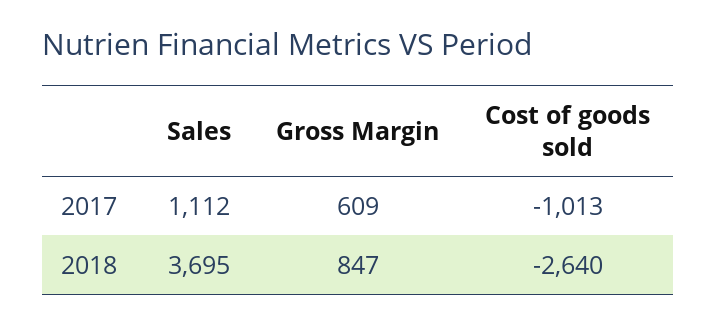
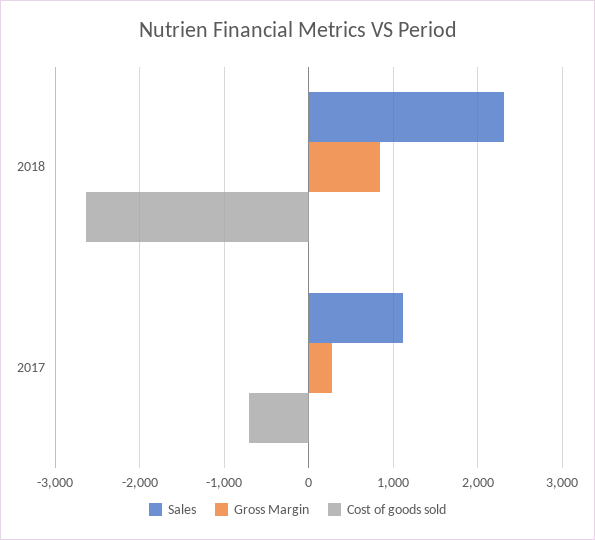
Gross Margin, 2017: 609 -> 300
Cost of goods sold, 2017: -1013 -> -700
Sales, 2018: 3695 -> 2300

